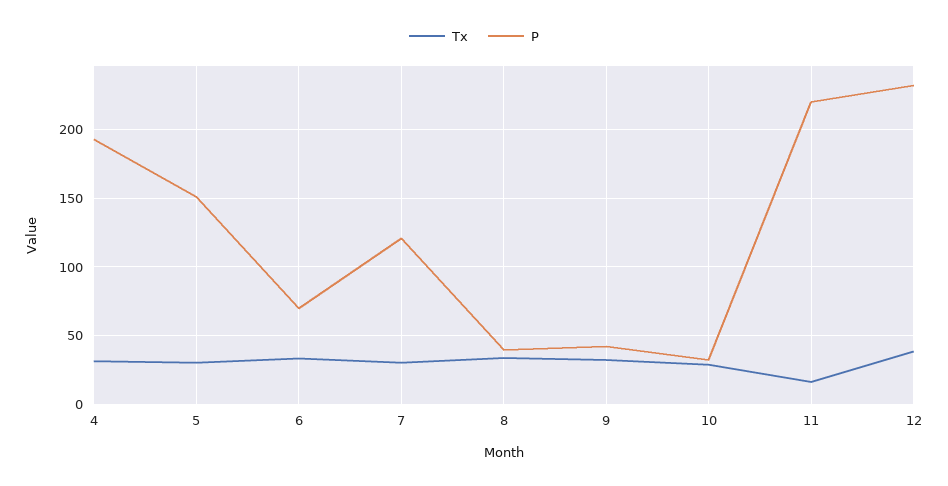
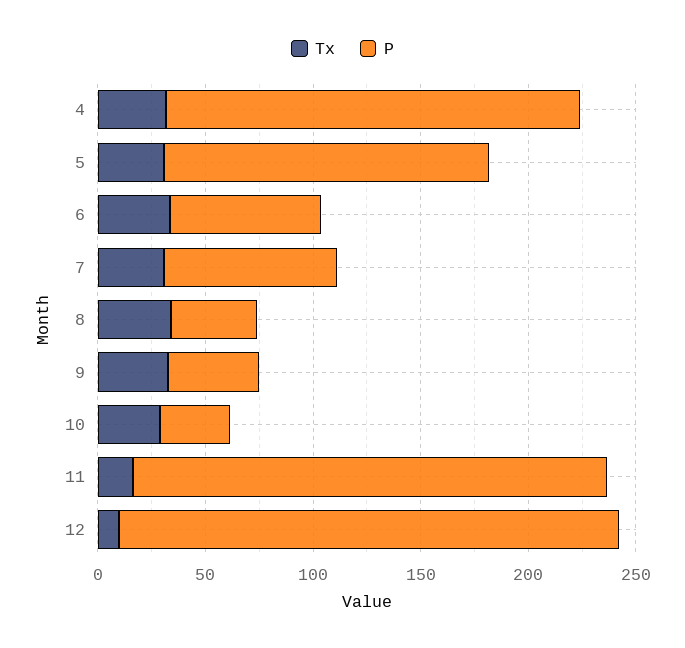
P, 7: 120 -> 80
Tx, 12: 40 -> 10

